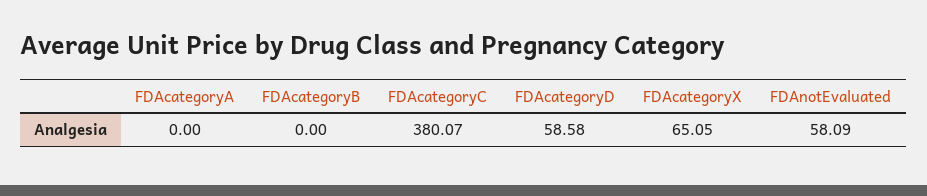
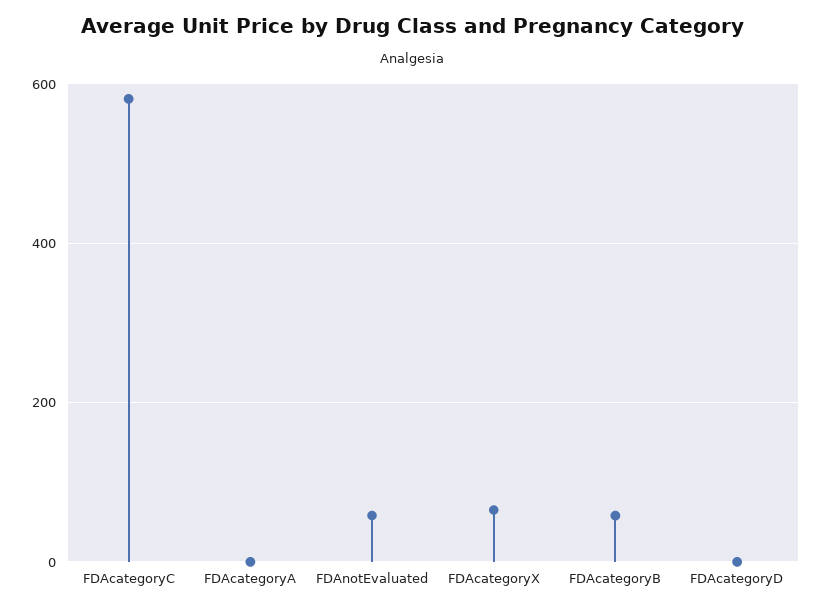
FDAcategoryB: 0 -> 60
FDAcategoryC: 380.07 -> 580
FDAcategoryD: 58.58 -> 0

